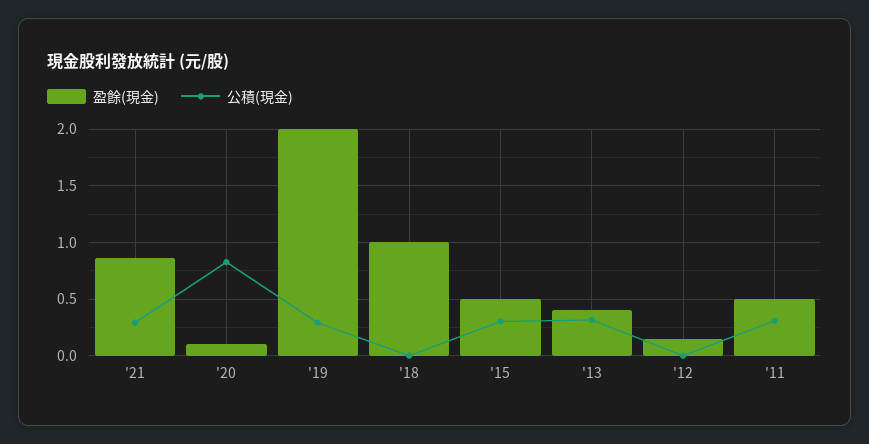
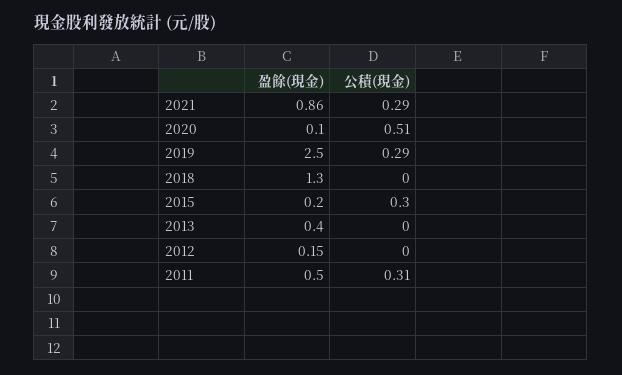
公積(現金), '20: 0.8 -> 0.51
盈餘(現金), '19: 2 -> 2.5
盈餘(現金), '18: 1 -> 1.3
盈餘(現金), '15: 0.5 -> 0.2
公積(現金), '13: 0.3 -> 0

